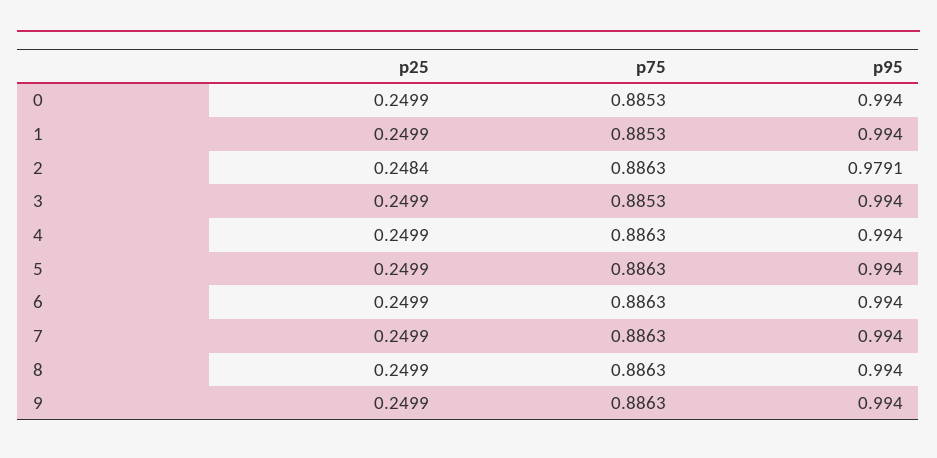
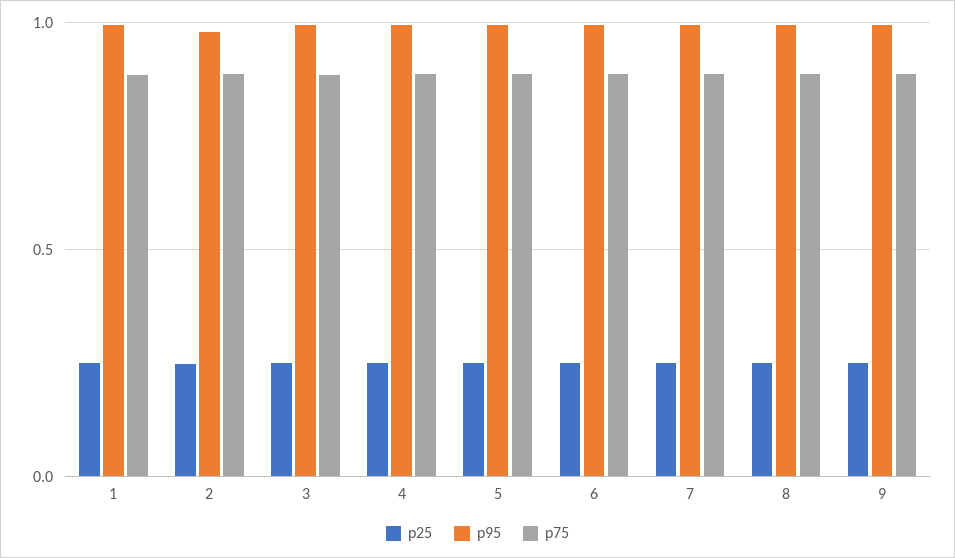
p25, 0: 0.2499 -> none
p75, 0: 0.8853 -> none
p95, 0: 0.994 -> none

